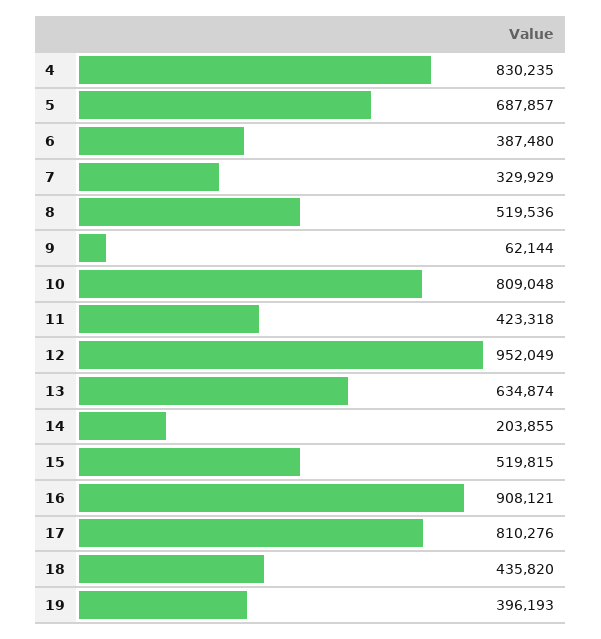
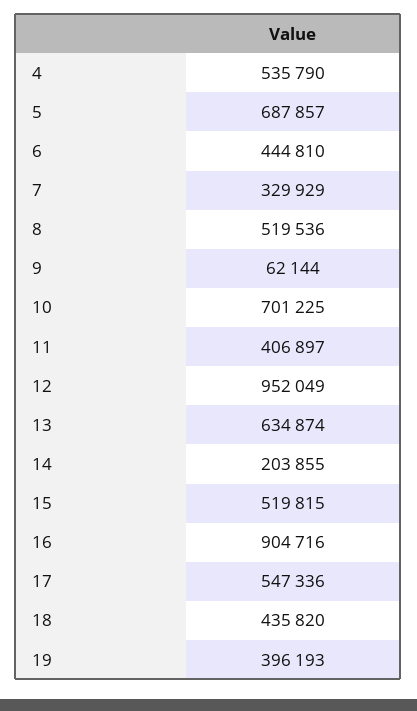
4: 830235 -> 535790
6: 387480 -> 444810
10: 809048 -> 701225
11: 423318 -> 406897
16: 908121 -> 904716
17: 810276 -> 547336

